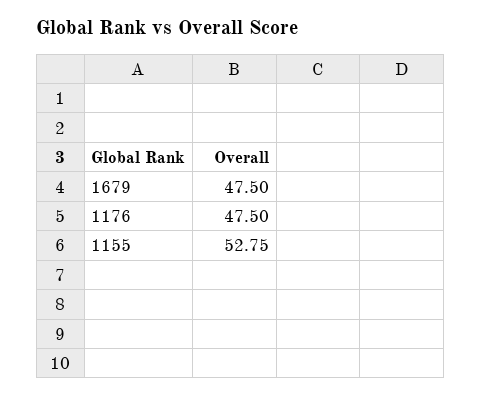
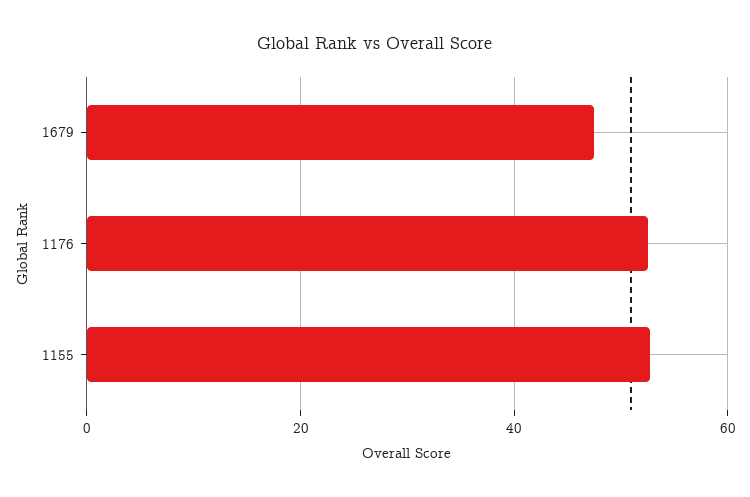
1176: 47.5 -> 52

